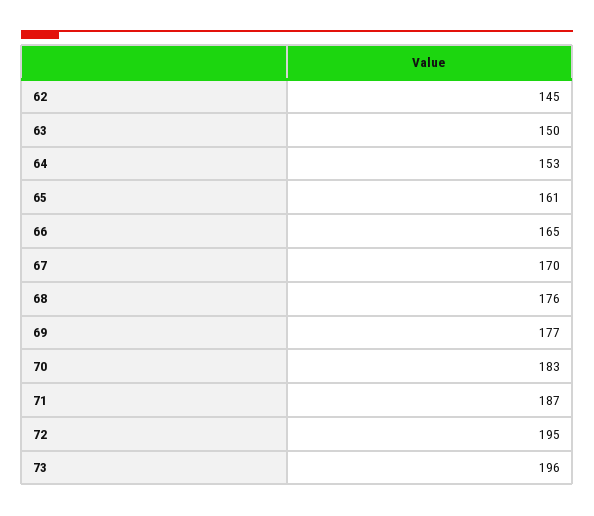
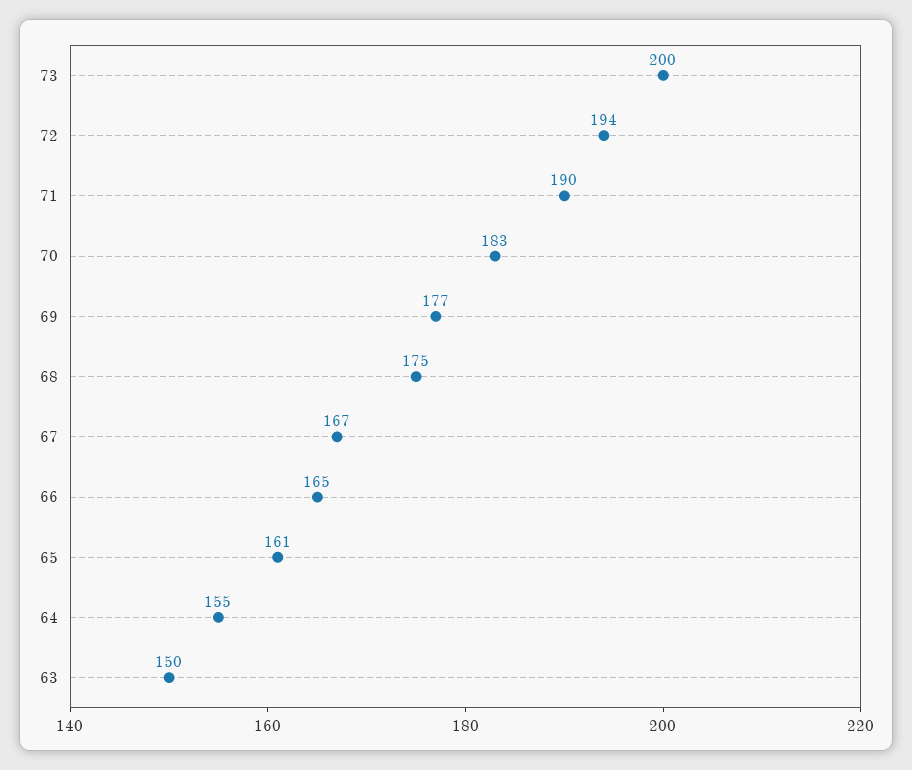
62: 145 -> none
64: 153 -> 155
67: 170 -> 167
68: 176 -> 175
71: 187 -> 190
72: 195 -> 194
73: 196 -> 200

